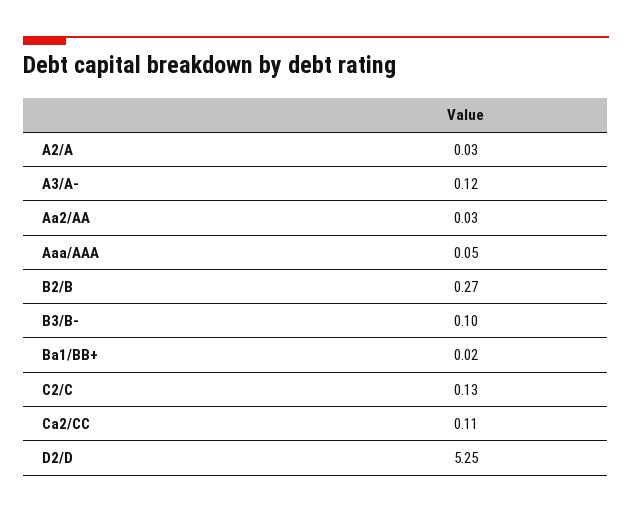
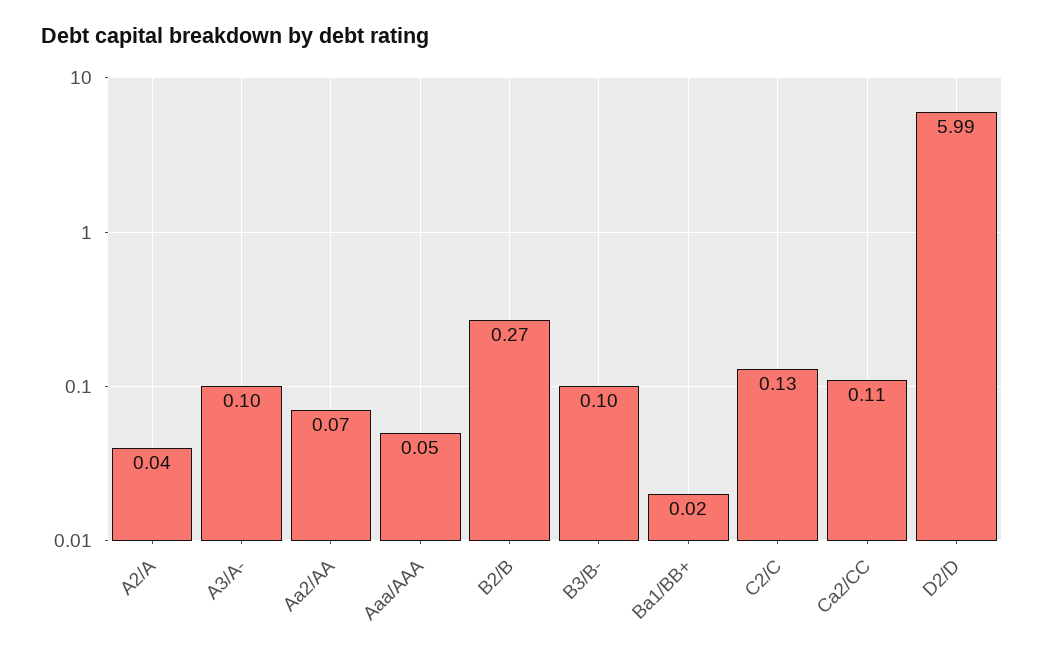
A2/A: 0.03 -> 0.04
A3/A-: 0.12 -> 0.1
Aa2/AA: 0.03 -> 0.07
D2/D: 5.25 -> 5.99

